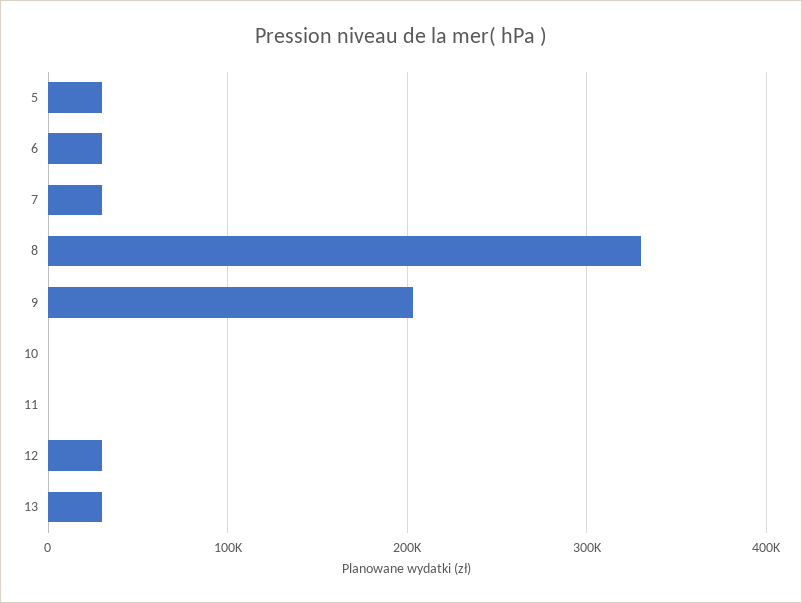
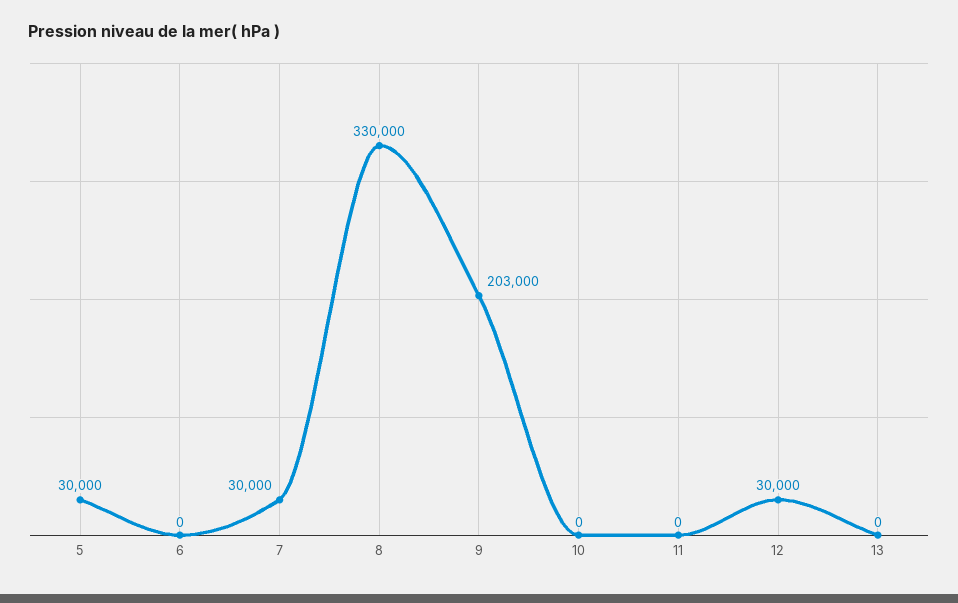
6: 30000 -> 0
13: 30000 -> 0

